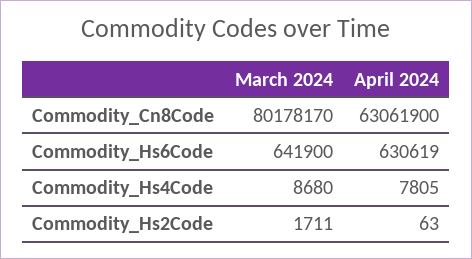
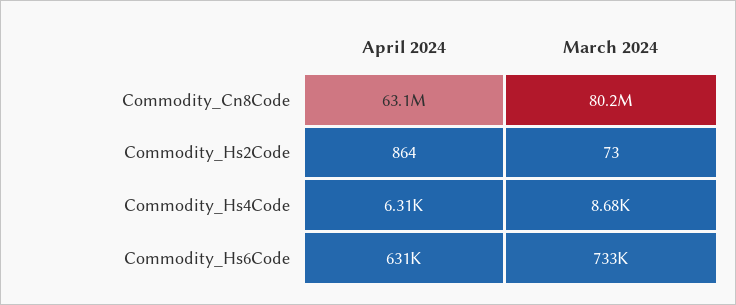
March 2024, Commodity_Hs6Code: 641900 -> 733000
April 2024, Commodity_Hs4Code: 7805 -> 6310
March 2024, Commodity_Hs2Code: 1711 -> 73
April 2024, Commodity_Hs2Code: 63 -> 864

